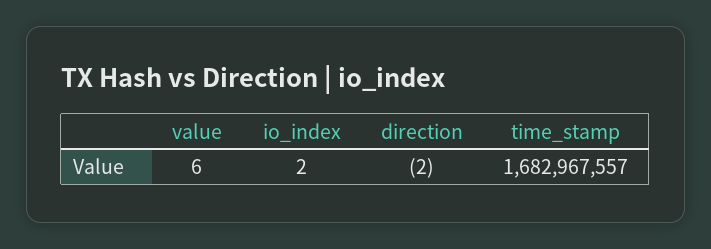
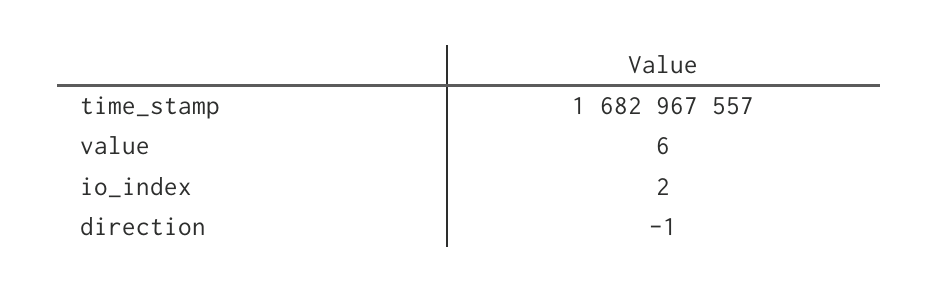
direction: -2 -> -1

